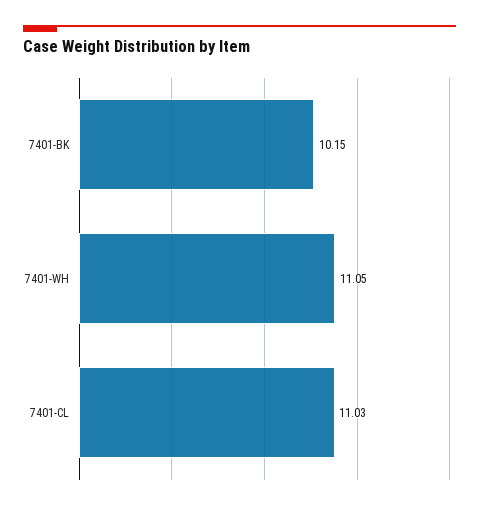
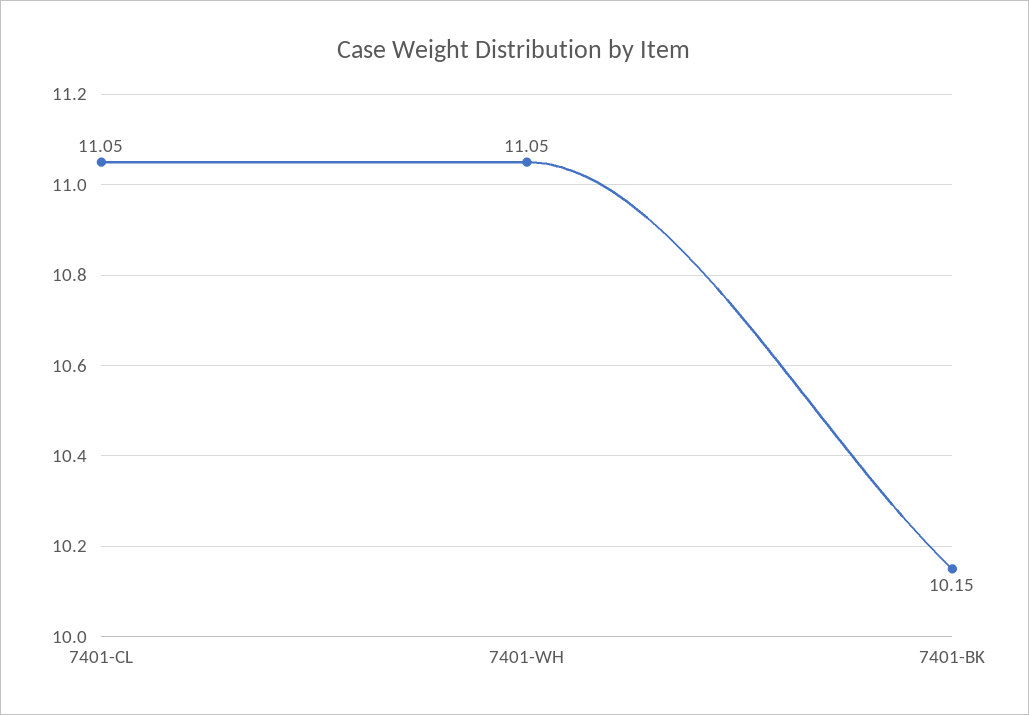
7401-CL: 11.03 -> 11.05

